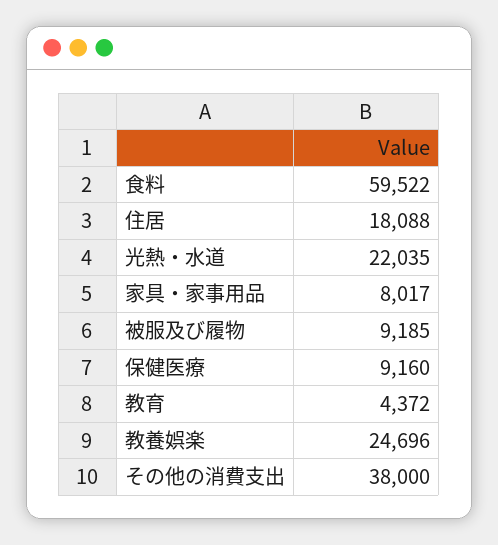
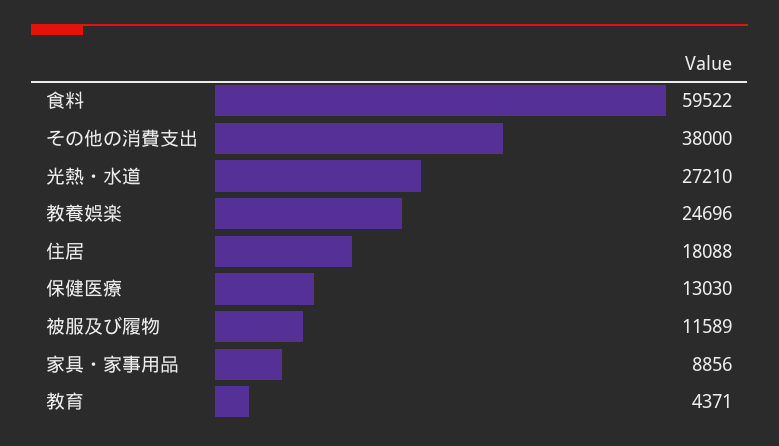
光熱・水道: 22035 -> 27210
家具・家事用品: 8017 -> 8856
被服及び履物: 9185 -> 11589
保健医療: 9160 -> 13030
教育: 4372 -> 4371

